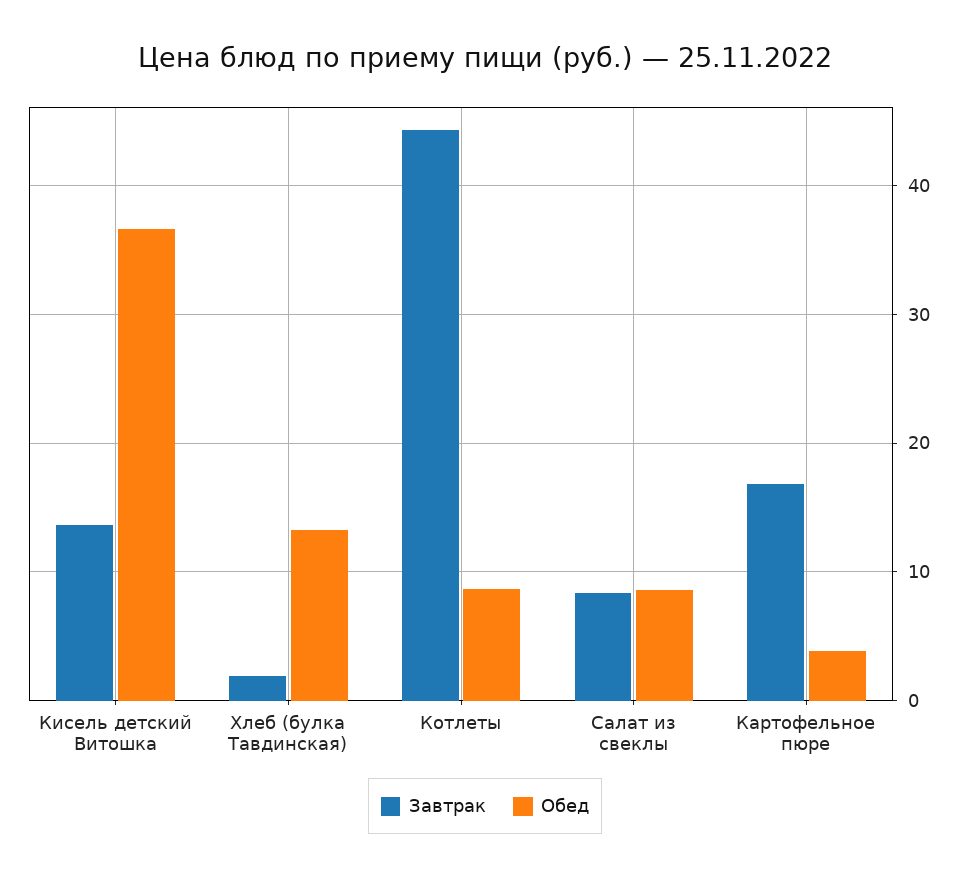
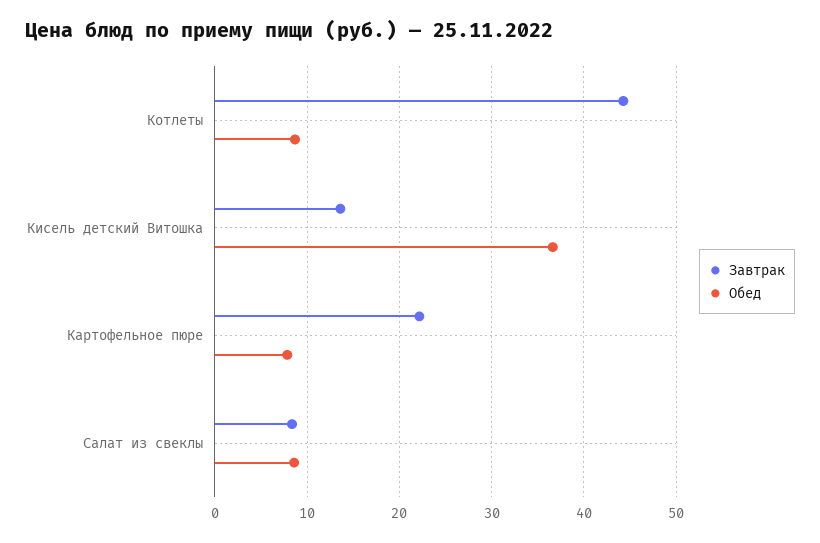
Завтрак, Хлеб (булка Тавдинская): 2 -> none
Обед, Хлеб (булка Тавдинская): 13 -> none
Завтрак, Картофельное пюре: 17 -> 22
Обед, Картофельное пюре: 4 -> 8

